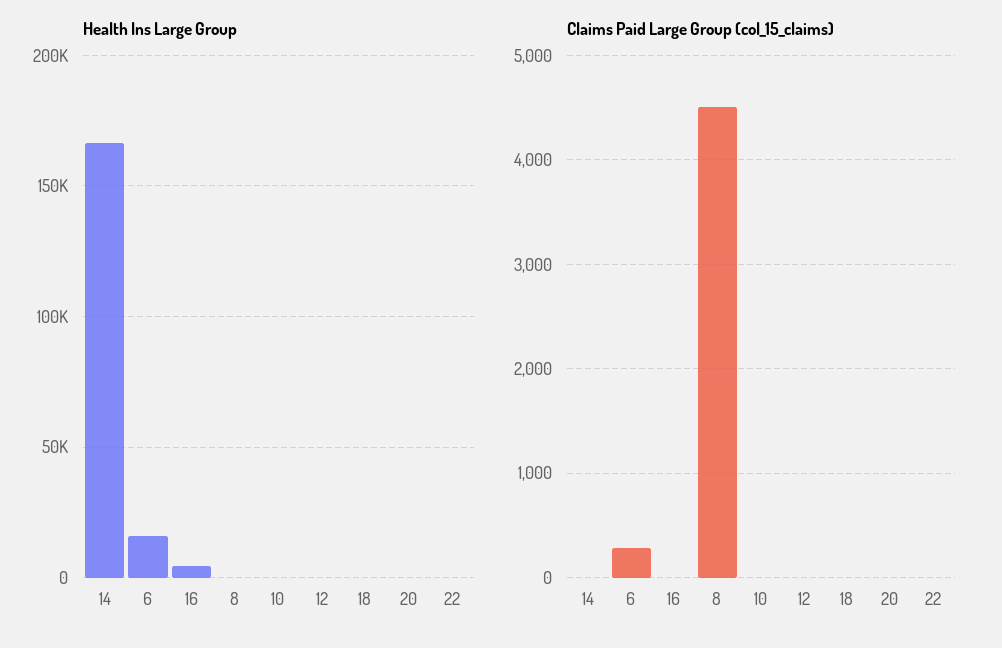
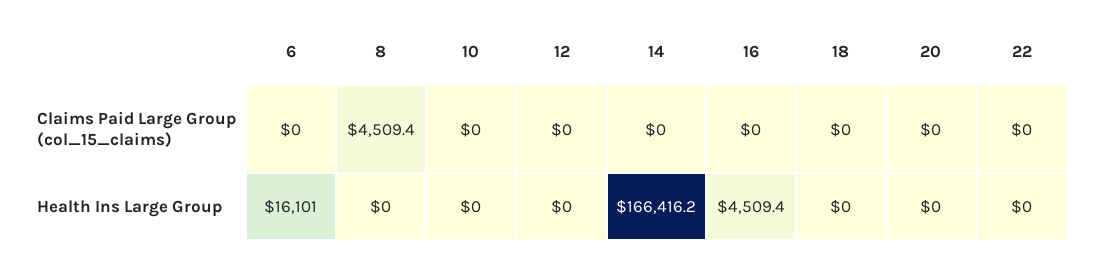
Claims Paid Large Group (col_15_claims), 6: 300 -> 0

